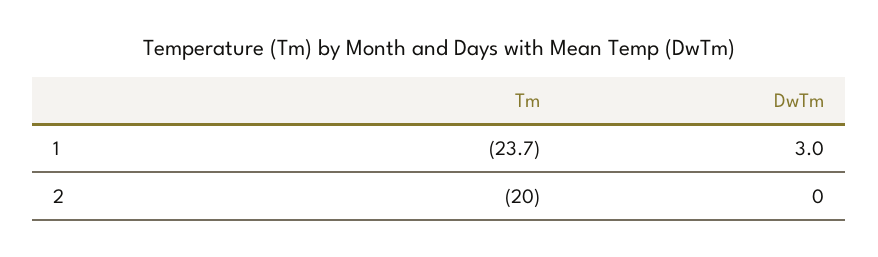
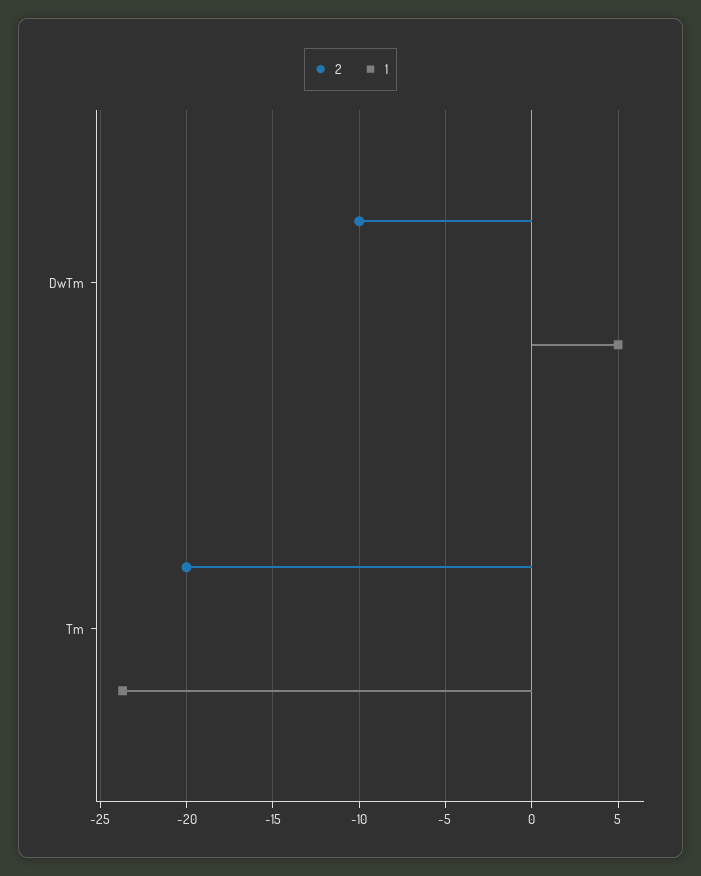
1, DwTm: 3 -> 5
2, DwTm: 0 -> -10

